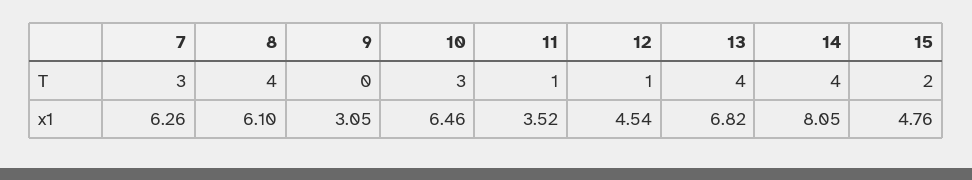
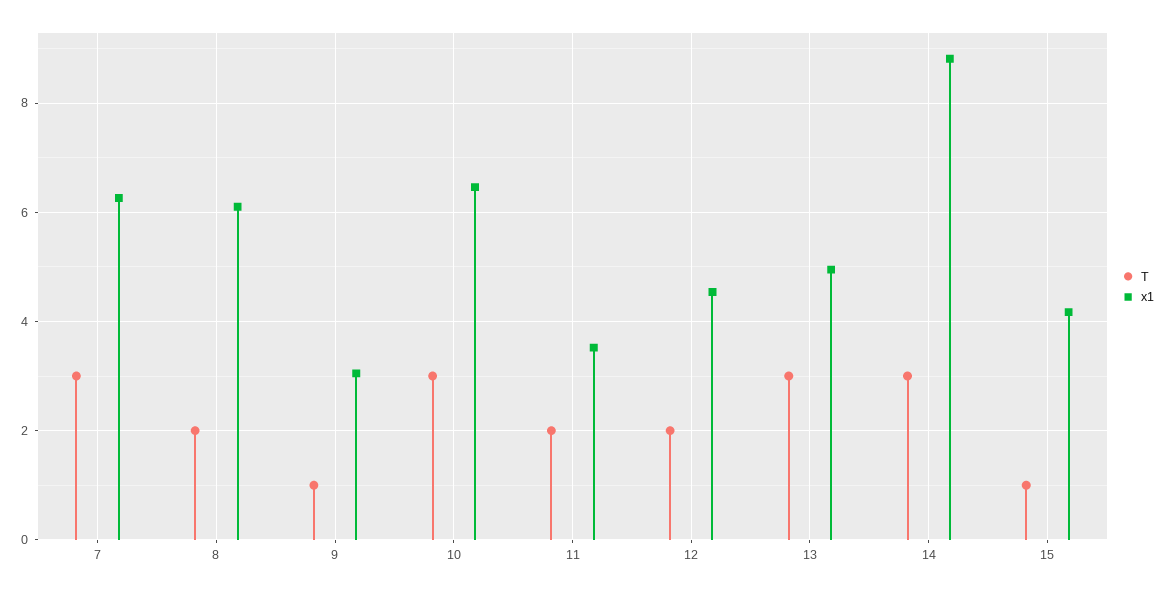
T, 8: 4 -> 2
T, 9: 0 -> 1
T, 11: 1 -> 2
T, 12: 1 -> 2
T, 13: 4 -> 3
T, 14: 4 -> 3
T, 15: 2 -> 1
x1, 13: 6.82 -> 5
x1, 14: 8.05 -> 8.8
x1, 15: 4.76 -> 4.2

